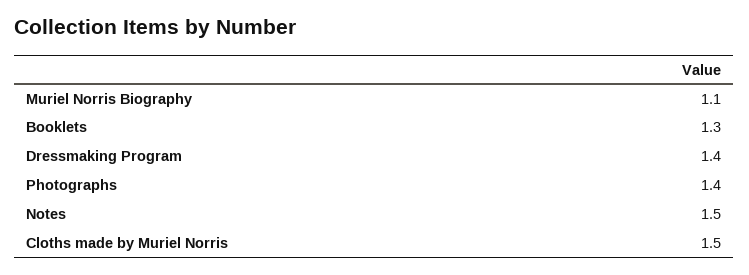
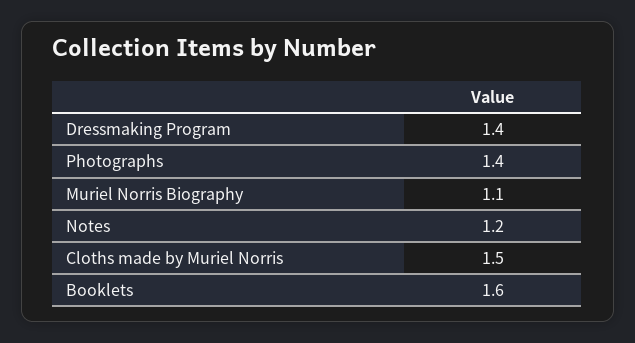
Booklets: 1.3 -> 1.6
Notes: 1.5 -> 1.2

